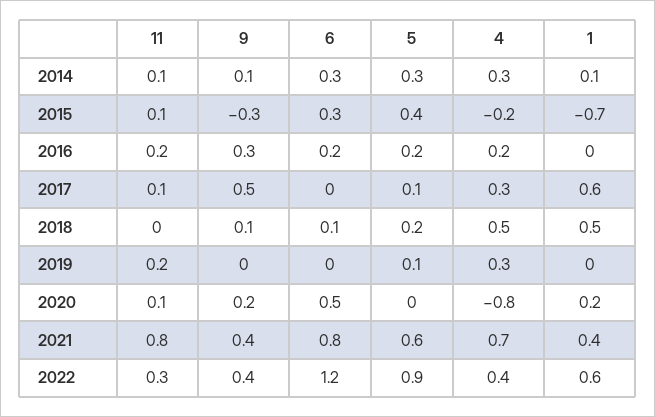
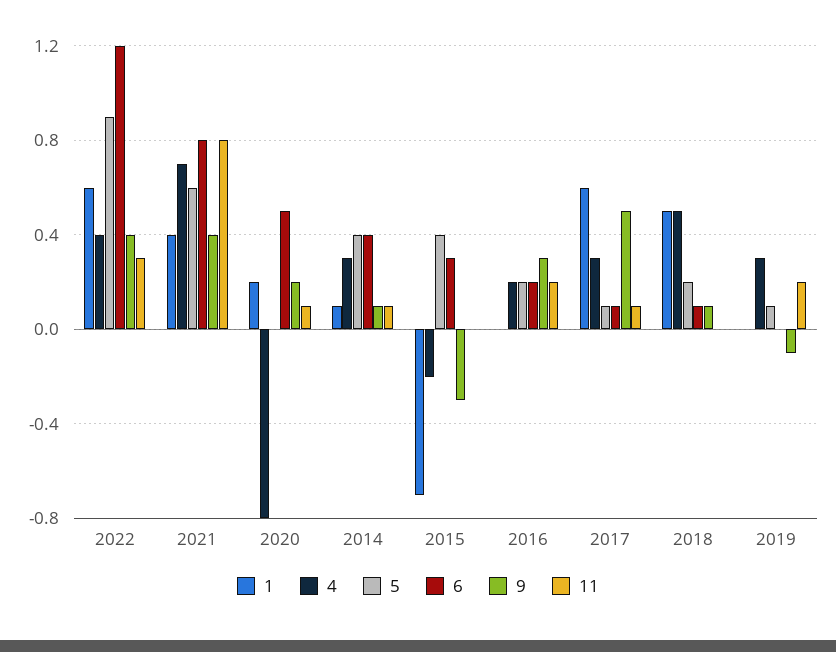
6, 2014: 0.3 -> 0.4
5, 2014: 0.3 -> 0.4
11, 2015: 0.1 -> 0
6, 2017: 0 -> 0.1
9, 2019: 0 -> -0.1

